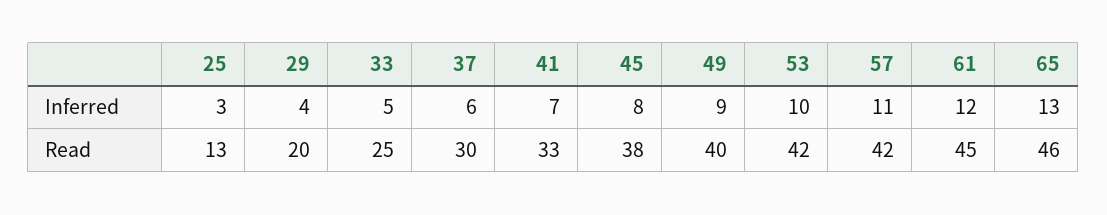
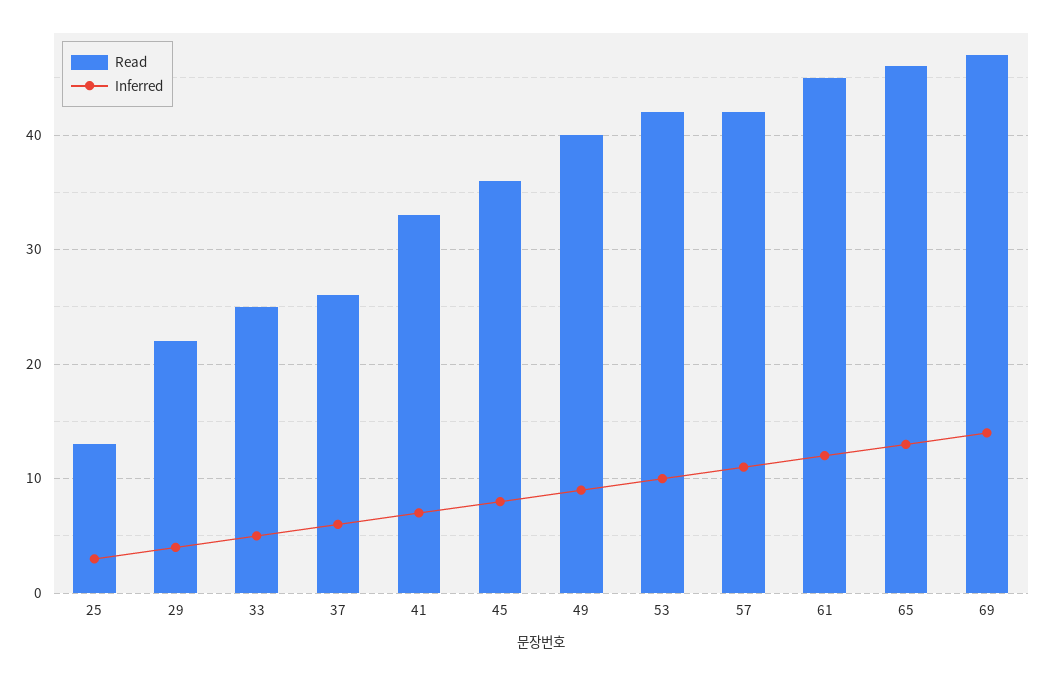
Read, 29: 20 -> 22
Read, 37: 30 -> 26
Read, 45: 38 -> 36
Read, 69: none -> 47
Inferred, 69: none -> 14

